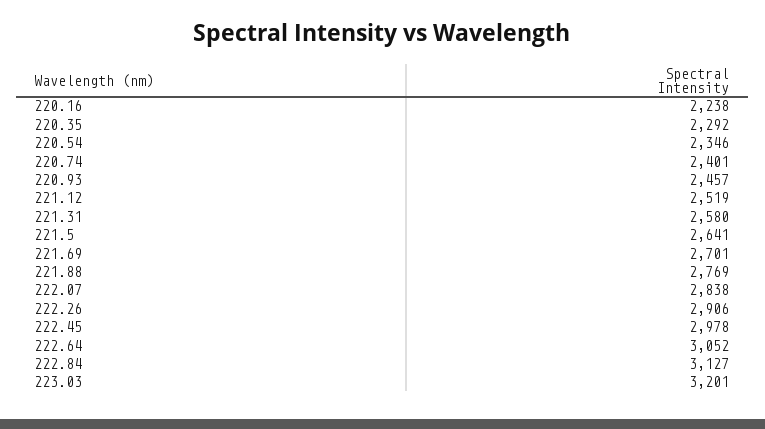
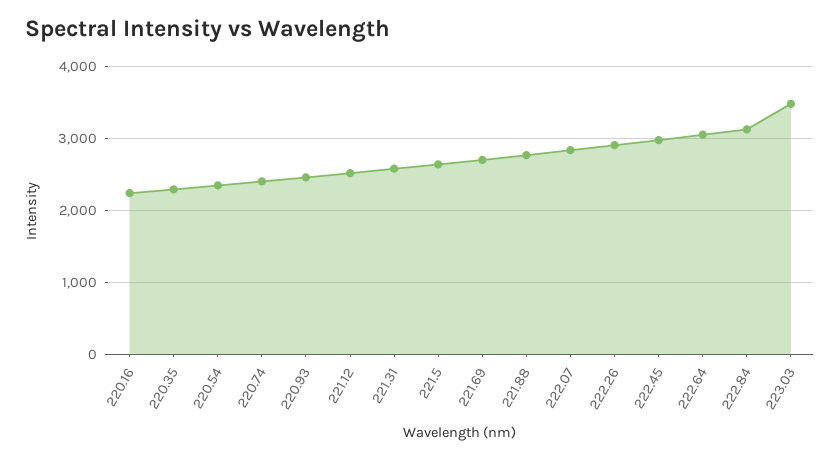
223.03: 3201 -> 3500

